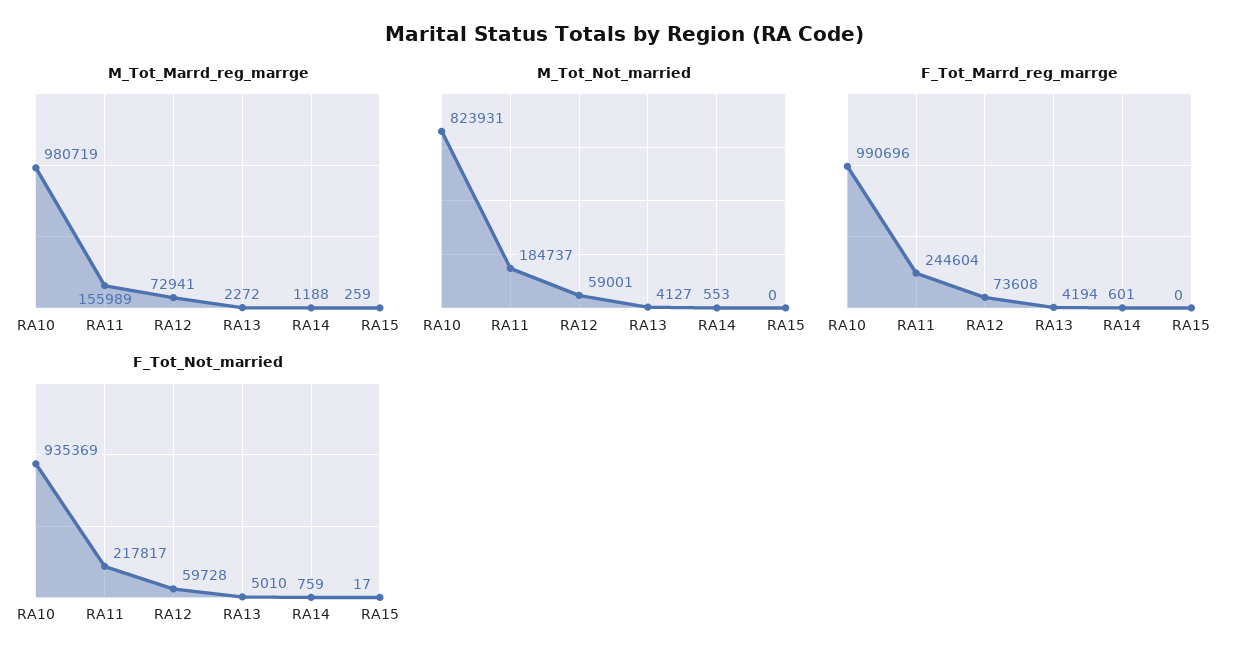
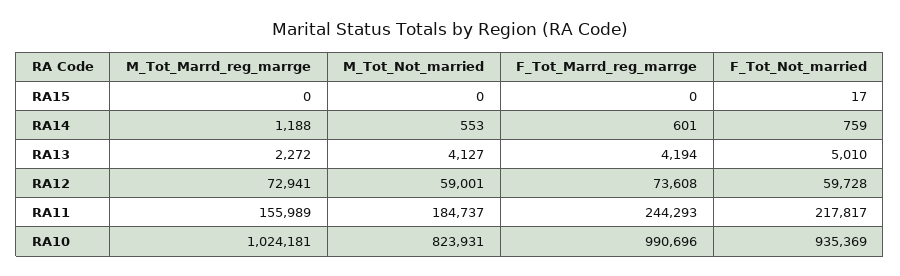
M_Tot_Marrd_reg_marrge, RA10: 980719 -> 1024181
M_Tot_Marrd_reg_marrge, RA15: 259 -> 0
F_Tot_Marrd_reg_marrge, RA11: 244604 -> 244293

